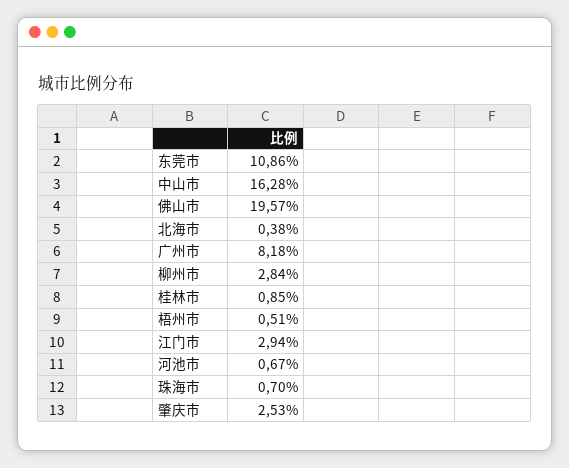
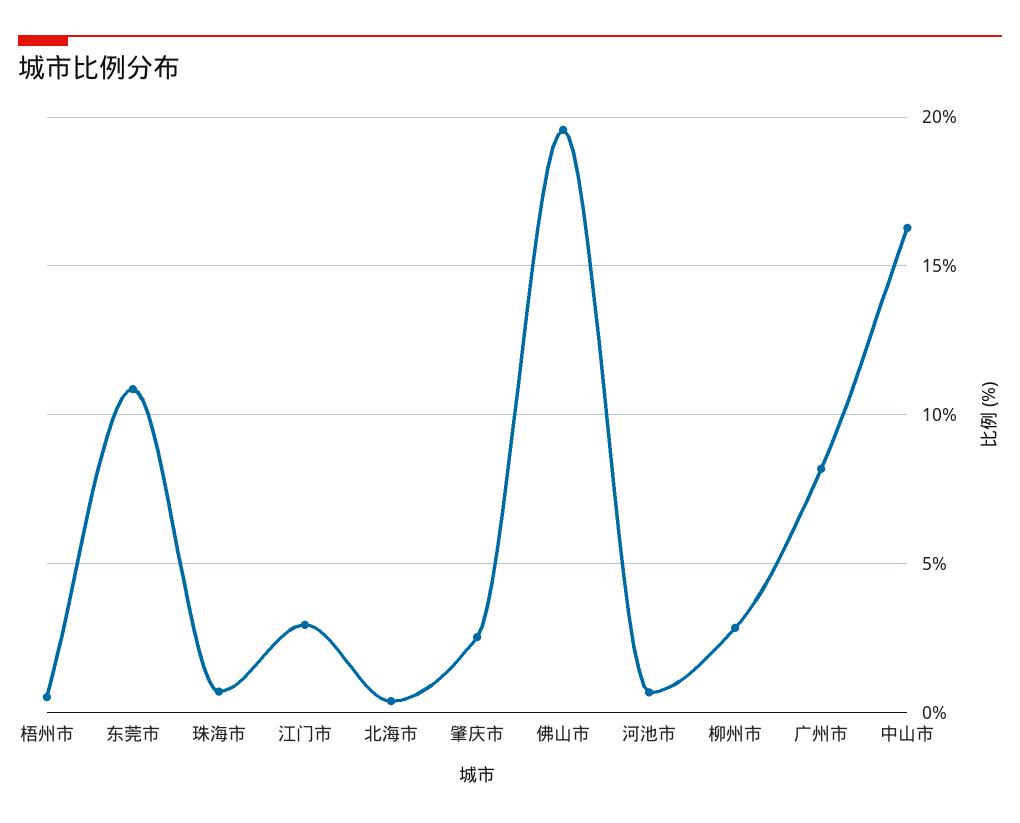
桂林市: 0.85 -> none

